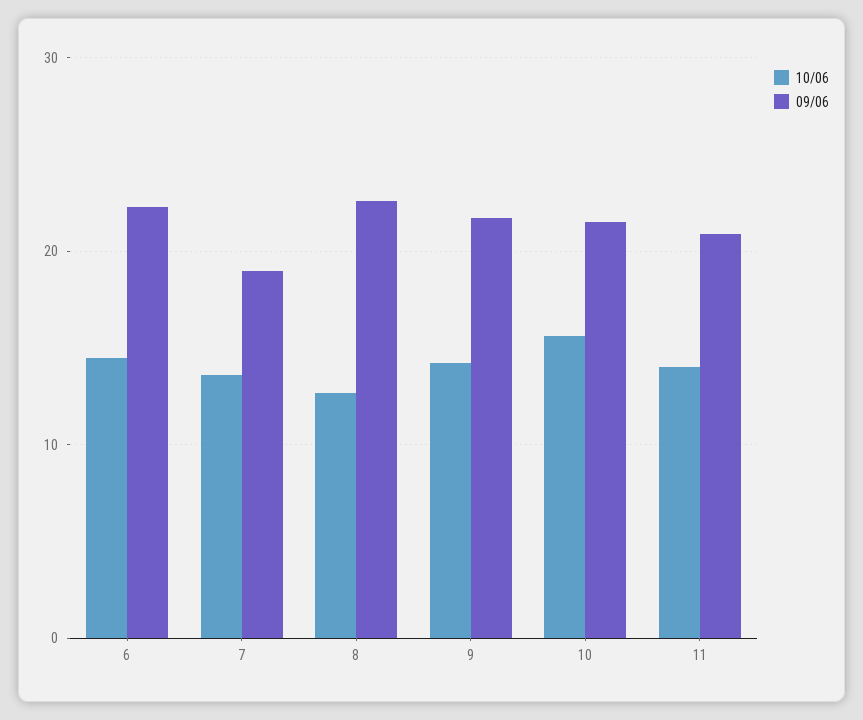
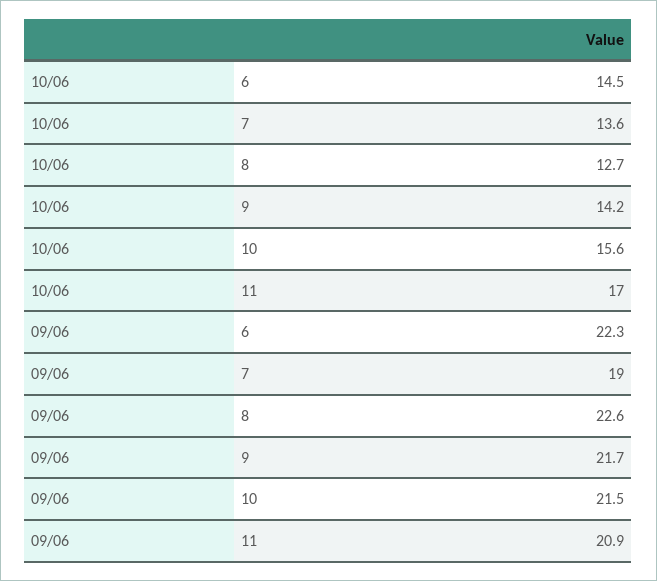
10/06, 11: 14 -> 17

